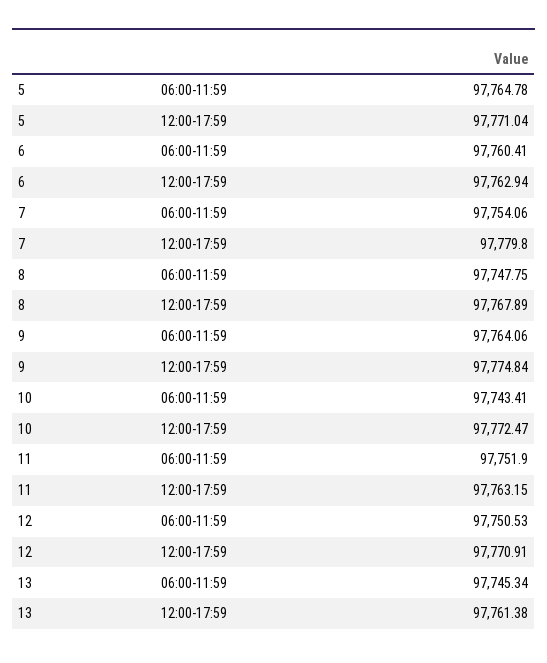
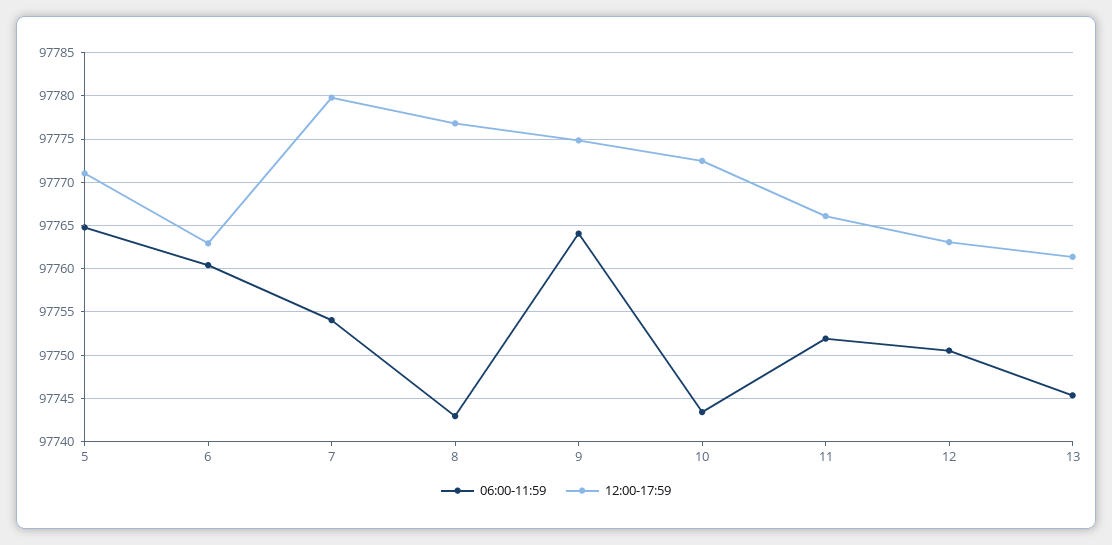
06:00-11:59, 8: 97747.75 -> 97743
12:00-17:59, 8: 97767.89 -> 97777
12:00-17:59, 11: 97763.15 -> 97766
12:00-17:59, 12: 97770.91 -> 97763

